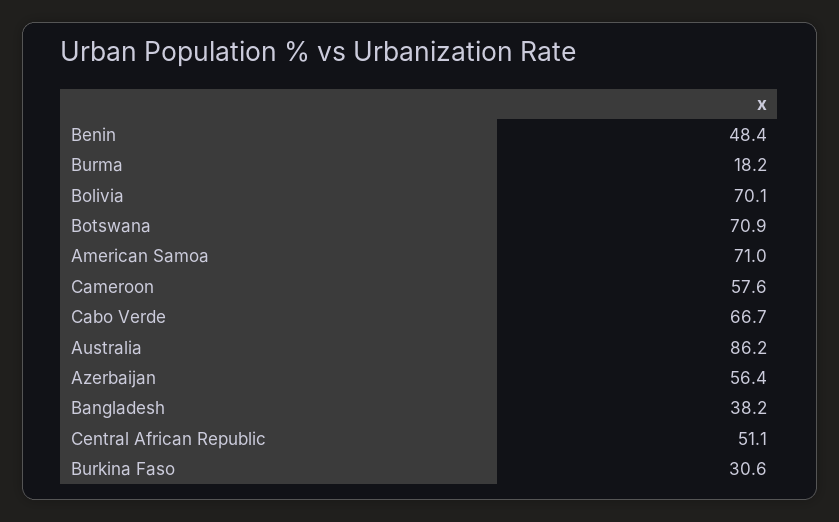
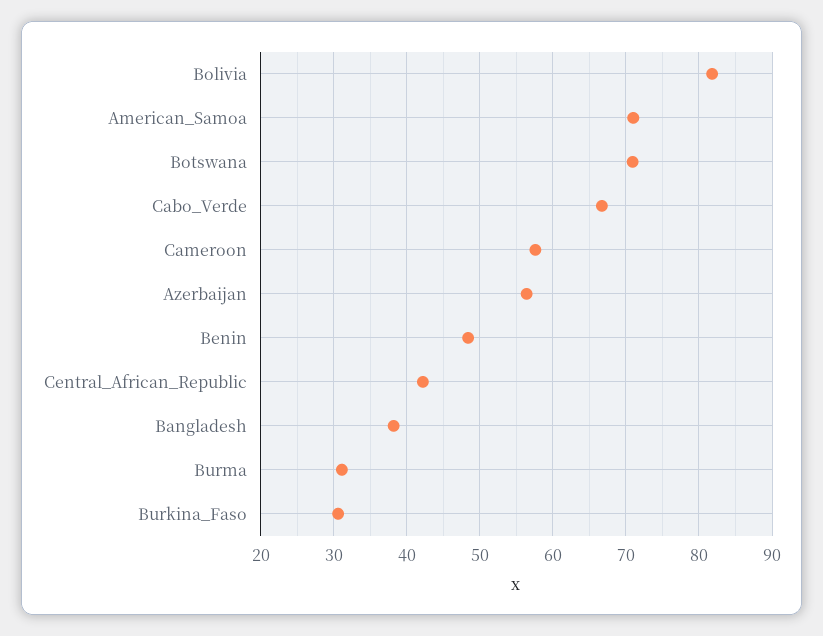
Burma: 18.2 -> 31
Bolivia: 70.1 -> 82
Australia: 86.2 -> none
Central African Republic: 51.1 -> 42

